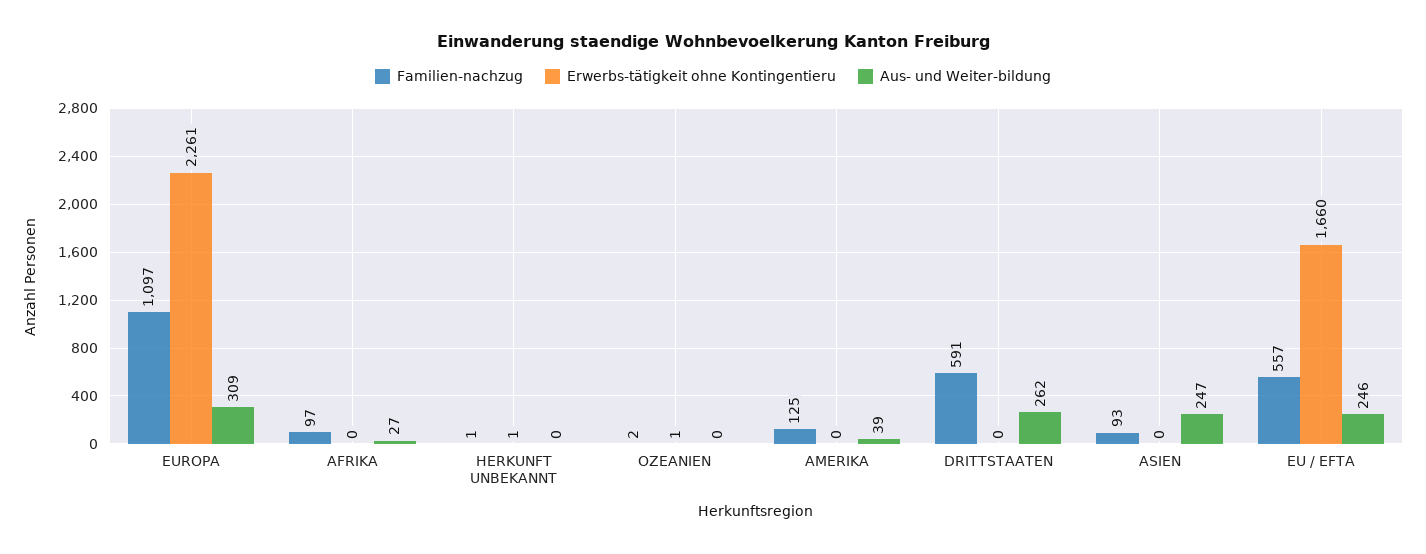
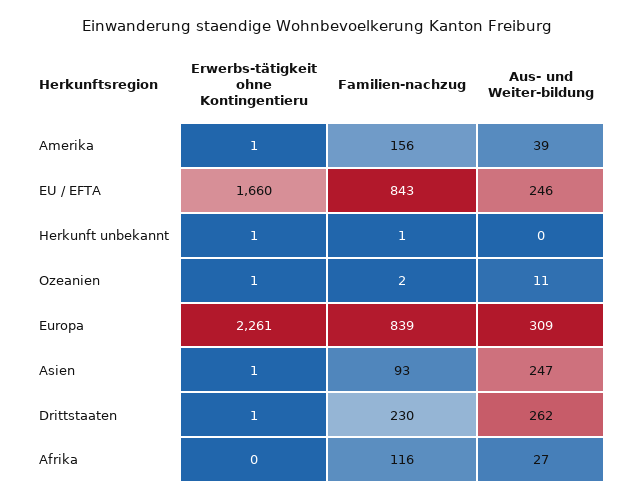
Familien-nachzug, EUROPA: 1097 -> 839
Familien-nachzug, AFRIKA: 97 -> 116
Aus- und Weiter-bildung, OZEANIEN: 0 -> 11
Familien-nachzug, AMERIKA: 125 -> 156
Erwerbs-tätigkeit ohne Kontingentieru, AMERIKA: 0 -> 1
Familien-nachzug, DRITTSTAATEN: 591 -> 230
Erwerbs-tätigkeit ohne Kontingentieru, DRITTSTAATEN: 0 -> 1
Erwerbs-tätigkeit ohne Kontingentieru, ASIEN: 0 -> 1
Familien-nachzug, EU / EFTA: 557 -> 843

